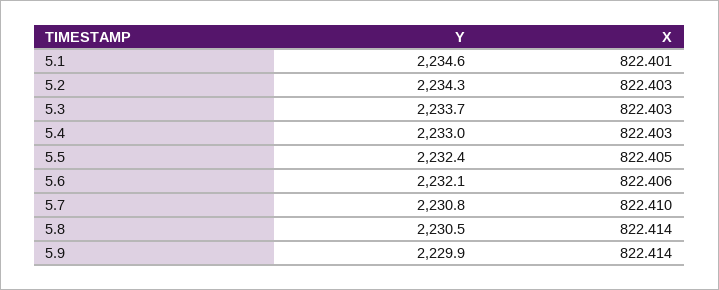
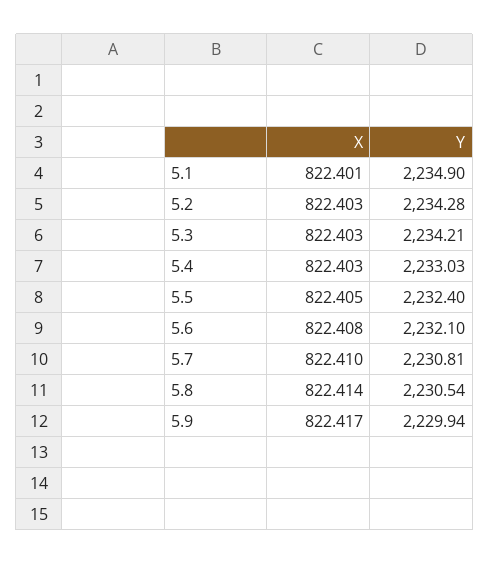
Y, 5.1: 2234.6 -> 2234.9
Y, 5.3: 2233.7 -> 2234.21
X, 5.6: 822.406 -> 822.408
X, 5.9: 822.414 -> 822.417

